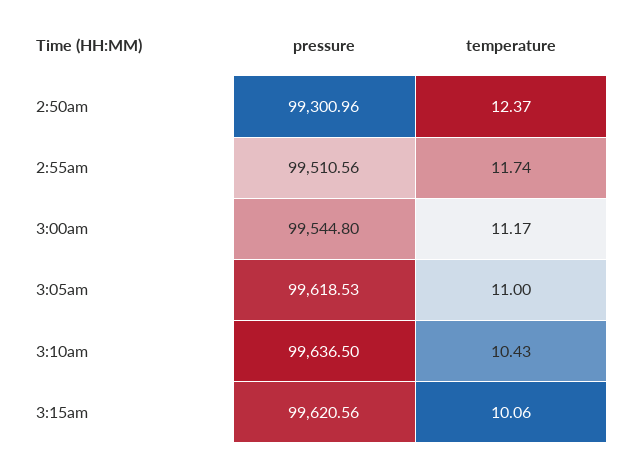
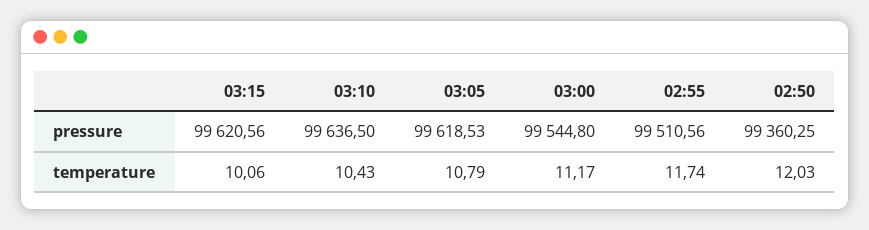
pressure, 2:50am: 99300.96 -> 99360.25
temperature, 2:50am: 12.37 -> 12.03
temperature, 3:05am: 11 -> 10.79

